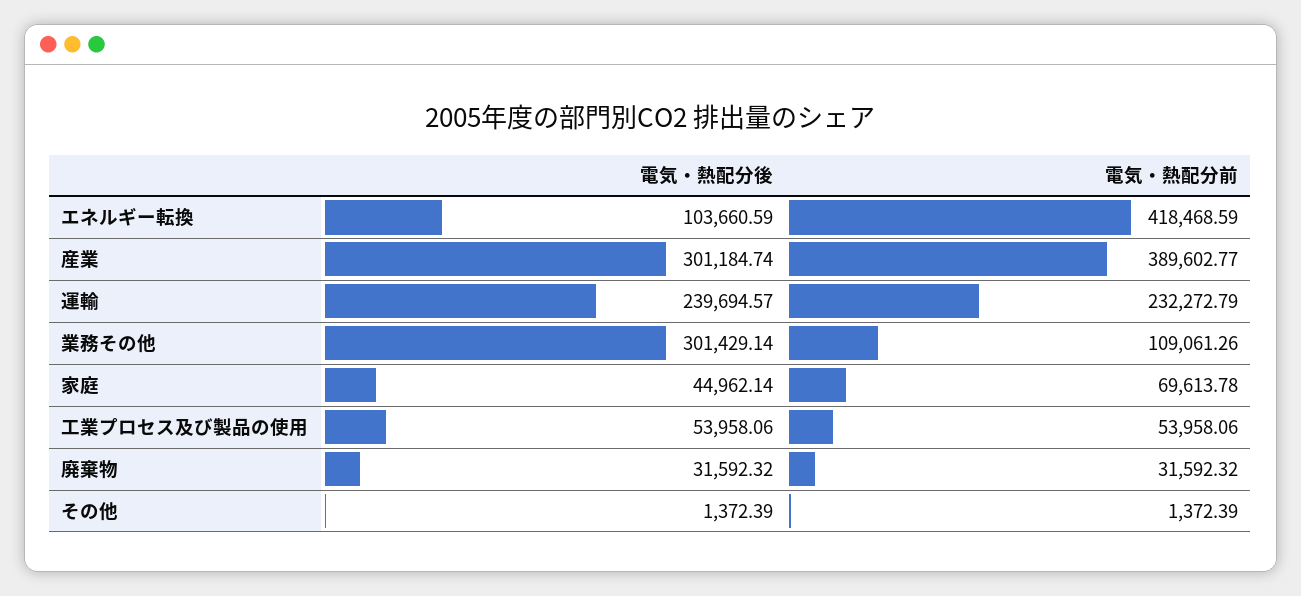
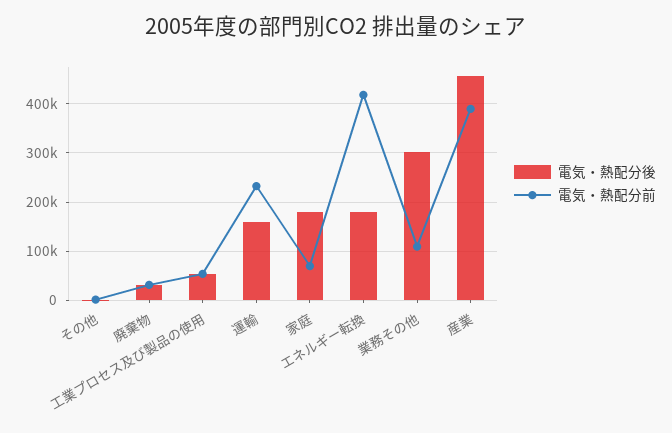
電気・熱配分後, エネルギー転換: 103660.59 -> 180000
電気・熱配分後, 産業: 301184.74 -> 460000
電気・熱配分後, 運輸: 239694.57 -> 160000
電気・熱配分後, 家庭: 44962.14 -> 180000

